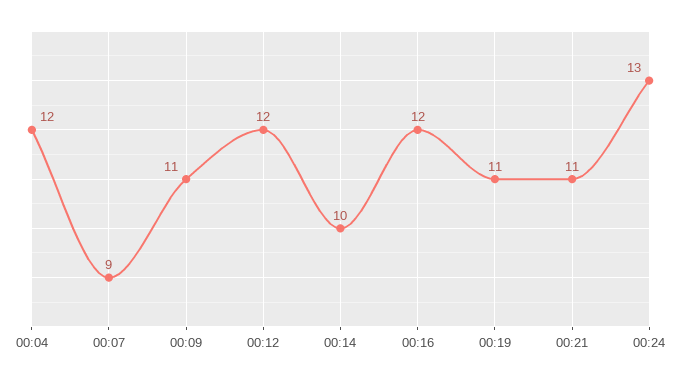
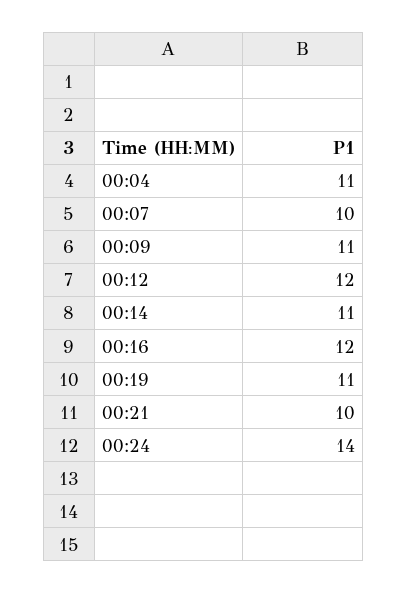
00:04: 12 -> 11
00:07: 9 -> 10
00:14: 10 -> 11
00:21: 11 -> 10
00:24: 13 -> 14

